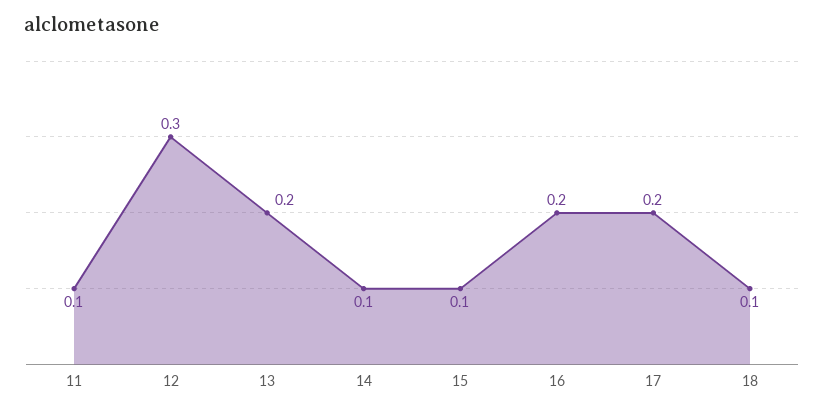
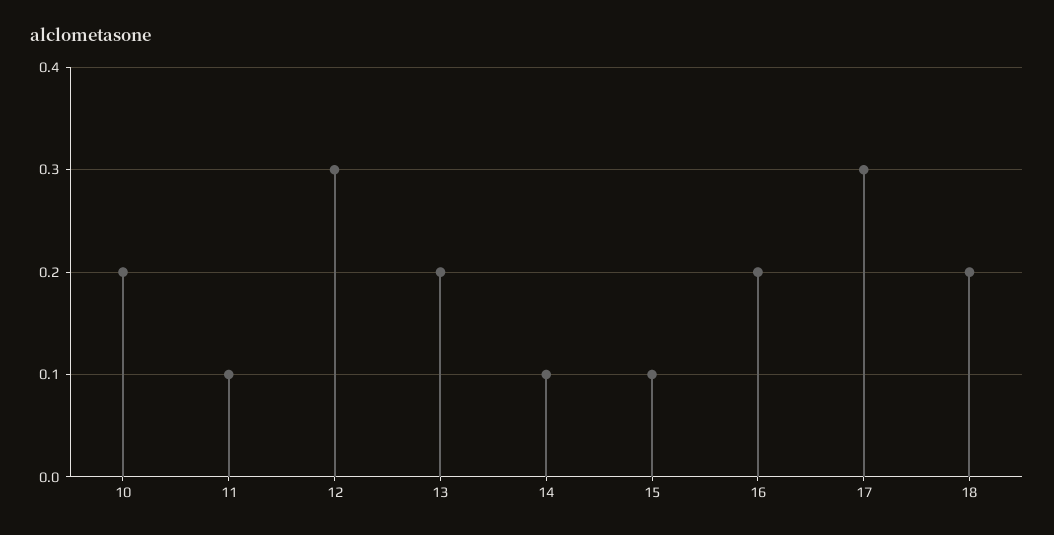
17: 0.2 -> 0.3
18: 0.1 -> 0.2
10: none -> 0.2

